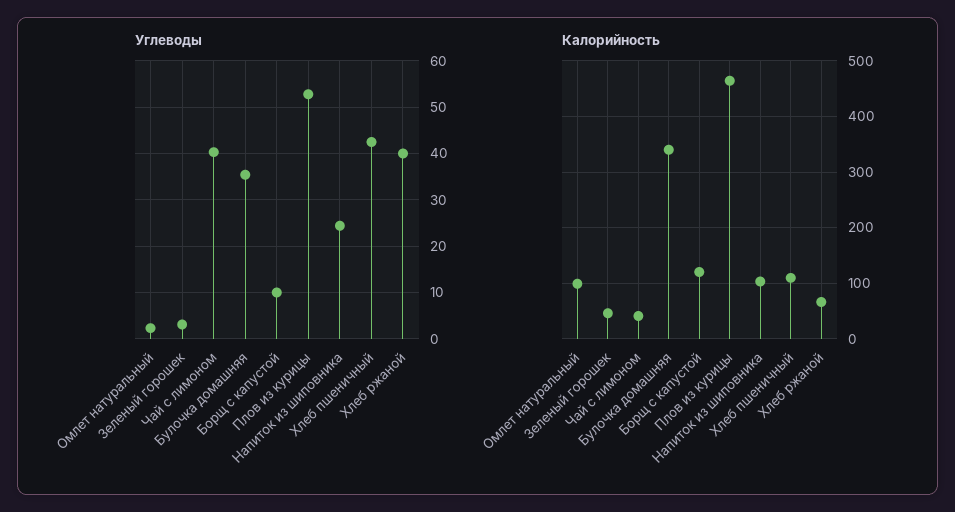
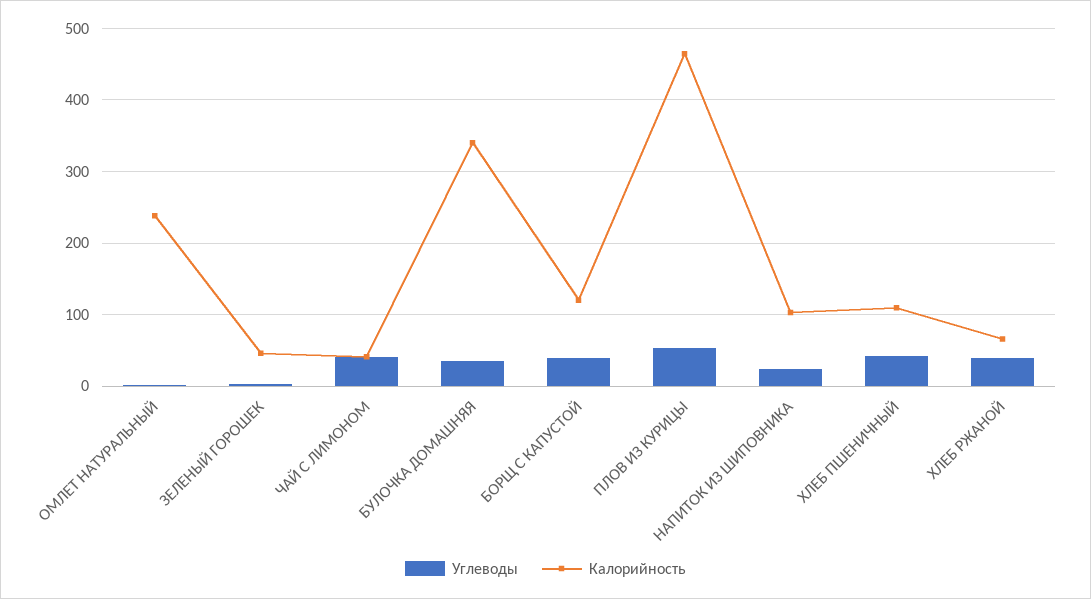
Углеводы, Борщ с капустой: 10 -> 40
Калорийность, Омлет натуральный: 100 -> 240

